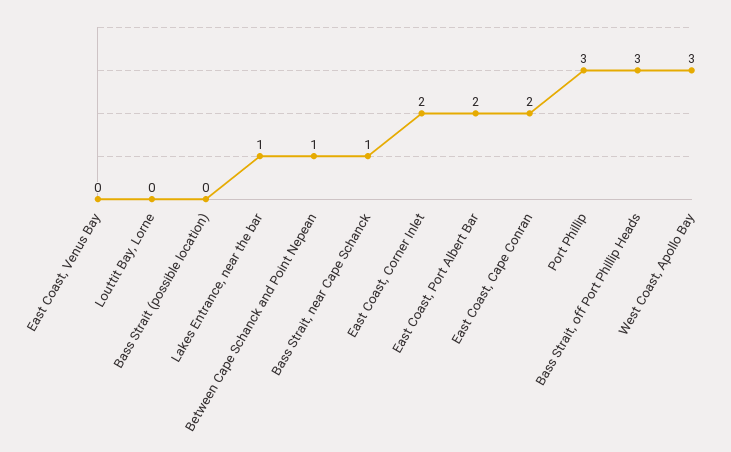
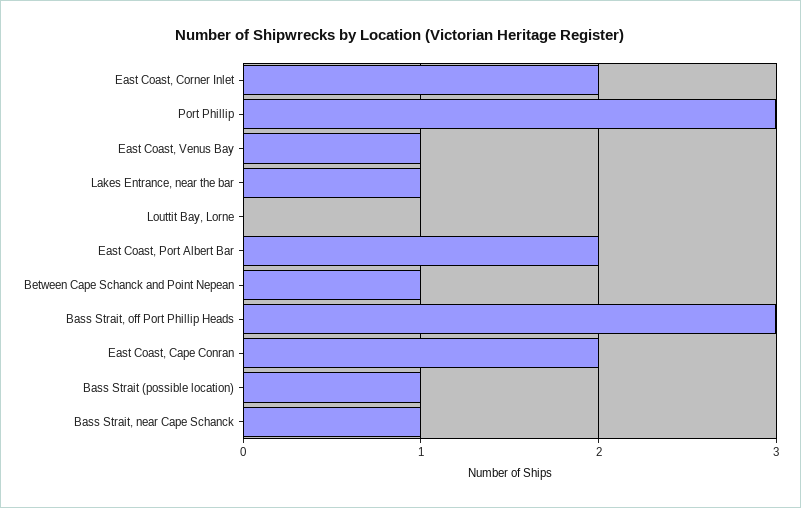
East Coast, Venus Bay: 0 -> 1
Bass Strait (possible location): 0 -> 1
West Coast, Apollo Bay: 3 -> none

